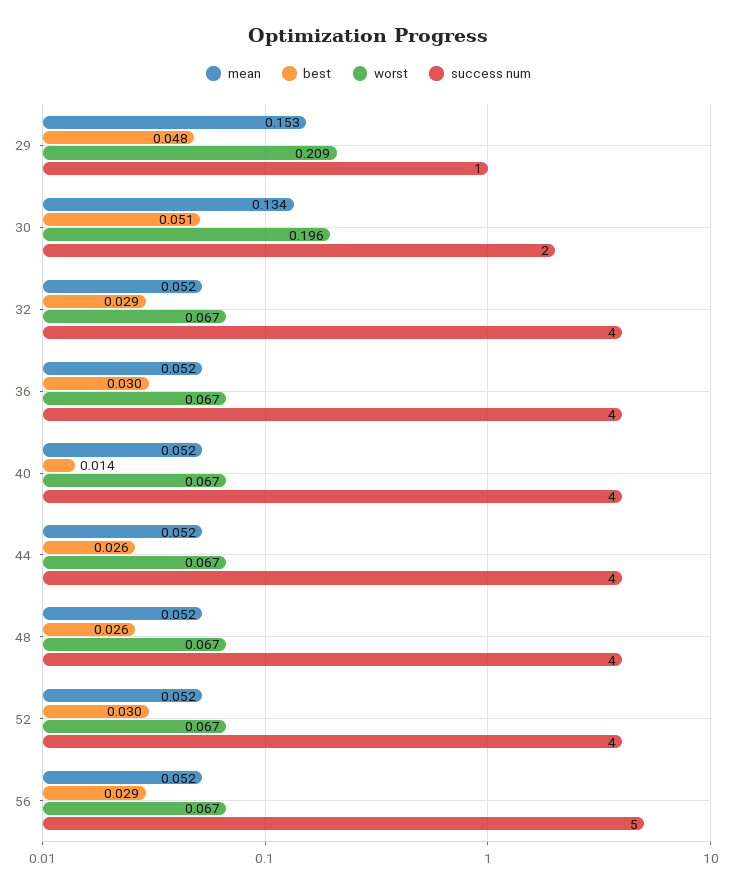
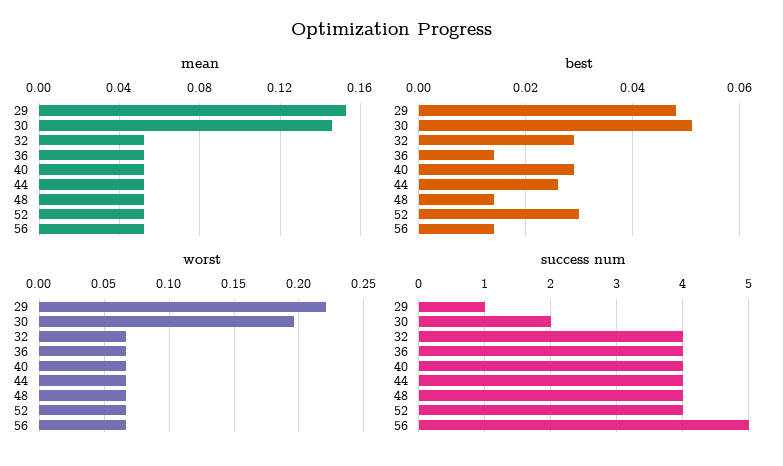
worst, 29: 0.209 -> 0.22
mean, 30: 0.134 -> 0.145
best, 36: 0.03 -> 0.015
best, 40: 0.014 -> 0.03
best, 48: 0.026 -> 0.015
best, 56: 0.029 -> 0.015

